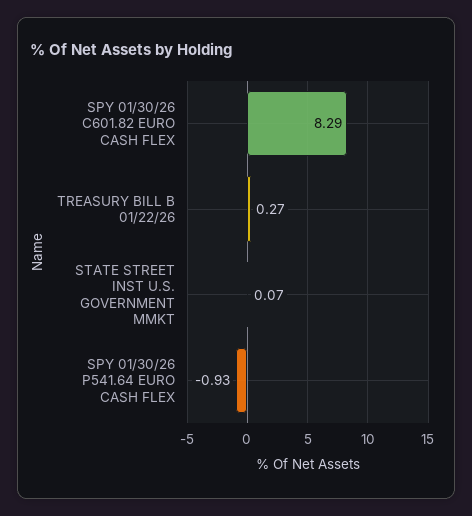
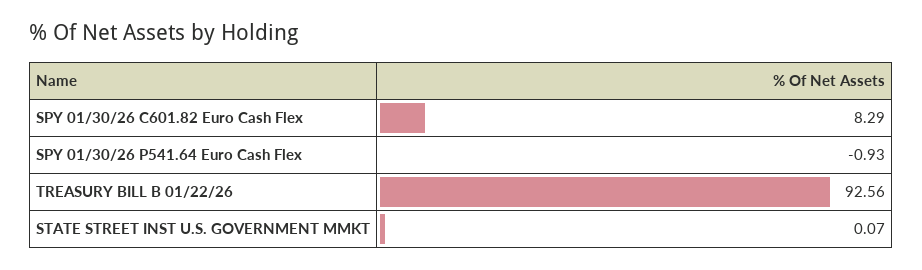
TREASURY BILL B 01/22/26: 0.27 -> 92.56

